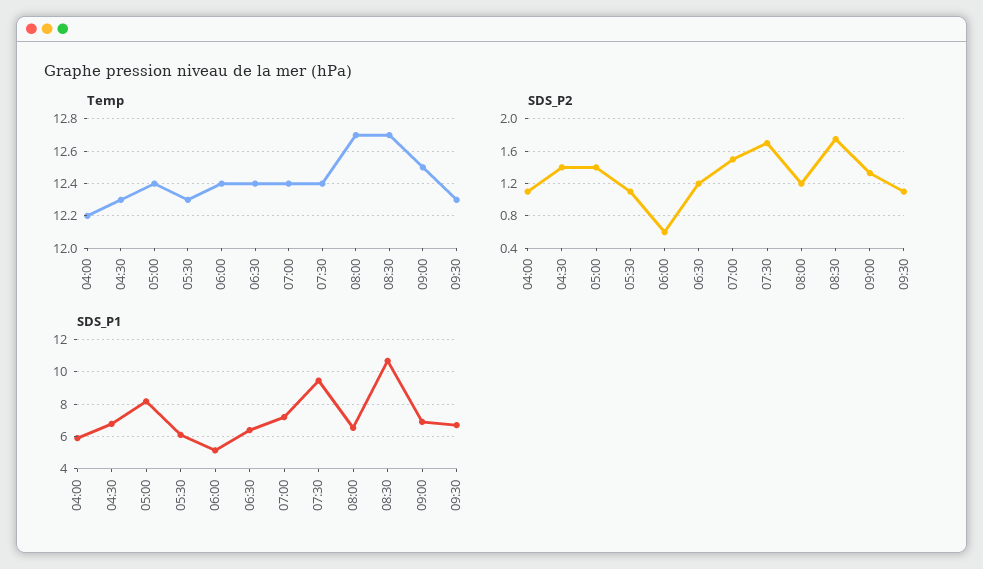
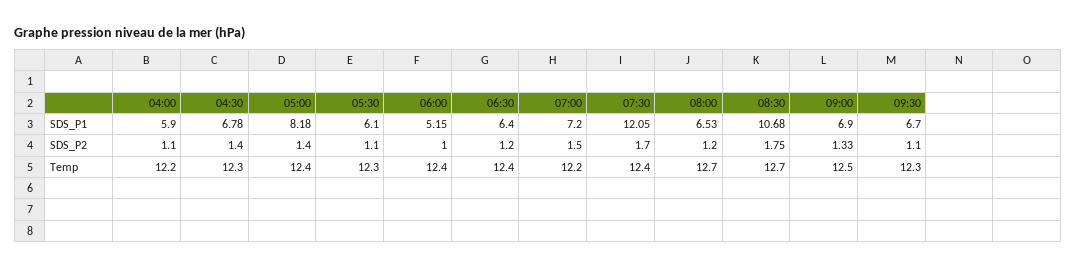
Temp, 07:00: 12.4 -> 12.2
SDS_P2, 06:00: 0.6 -> 1
SDS_P1, 07:30: 9.5 -> 12.05

